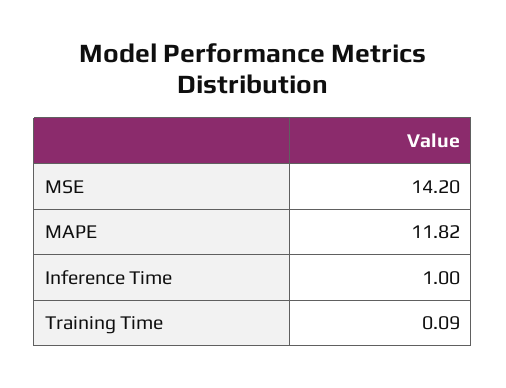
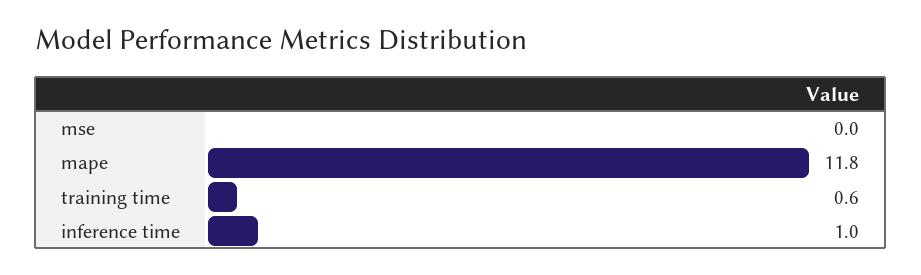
MSE: 14.2 -> 0
Training Time: 0.09 -> 0.6

